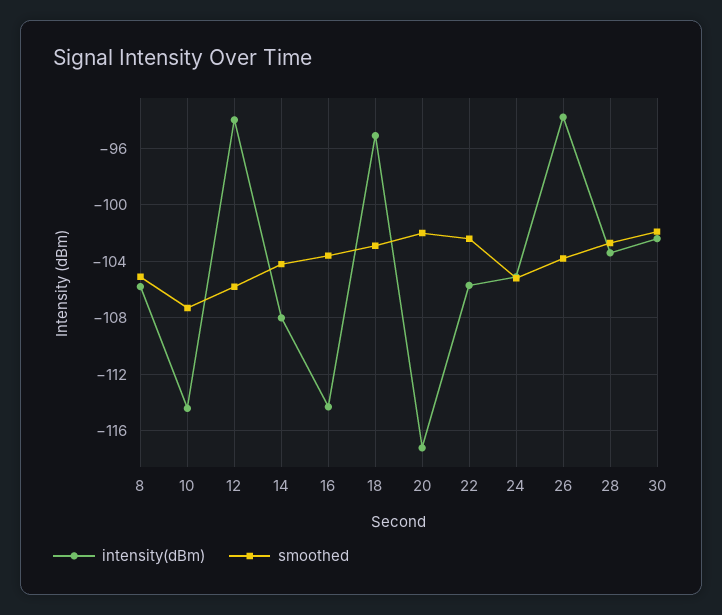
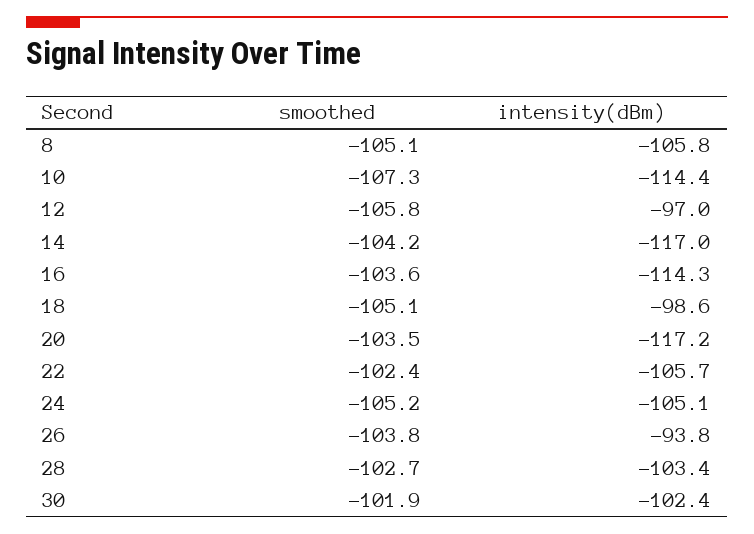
intensity(dBm), 12: -94 -> -97
intensity(dBm), 14: -108 -> -117
intensity(dBm), 18: -95 -> -98.6
smoothed, 18: -103 -> -105.1
smoothed, 20: -102 -> -103.5

